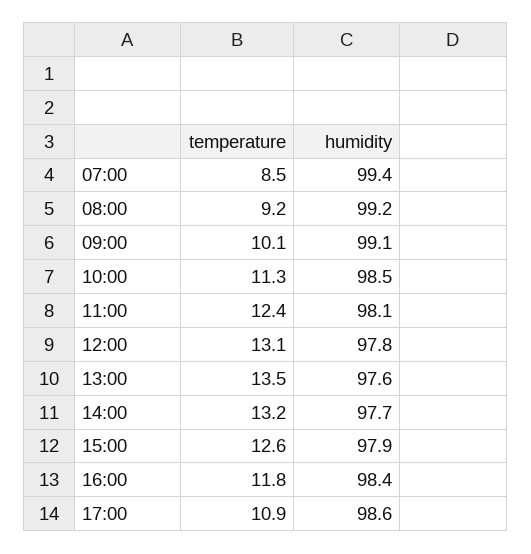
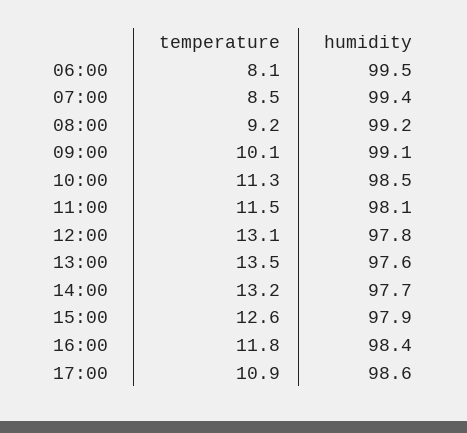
temperature, 11:00: 12.4 -> 11.5
temperature, 06:00: none -> 8.1
humidity, 06:00: none -> 99.5

